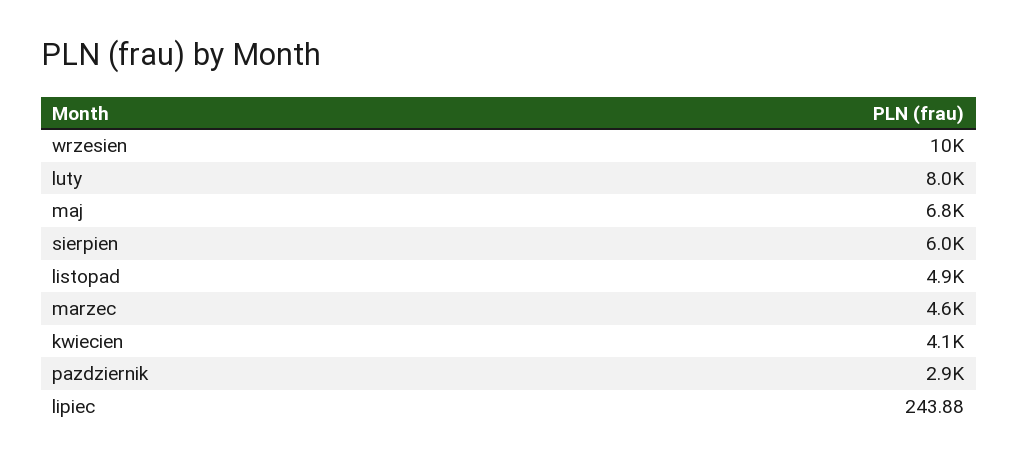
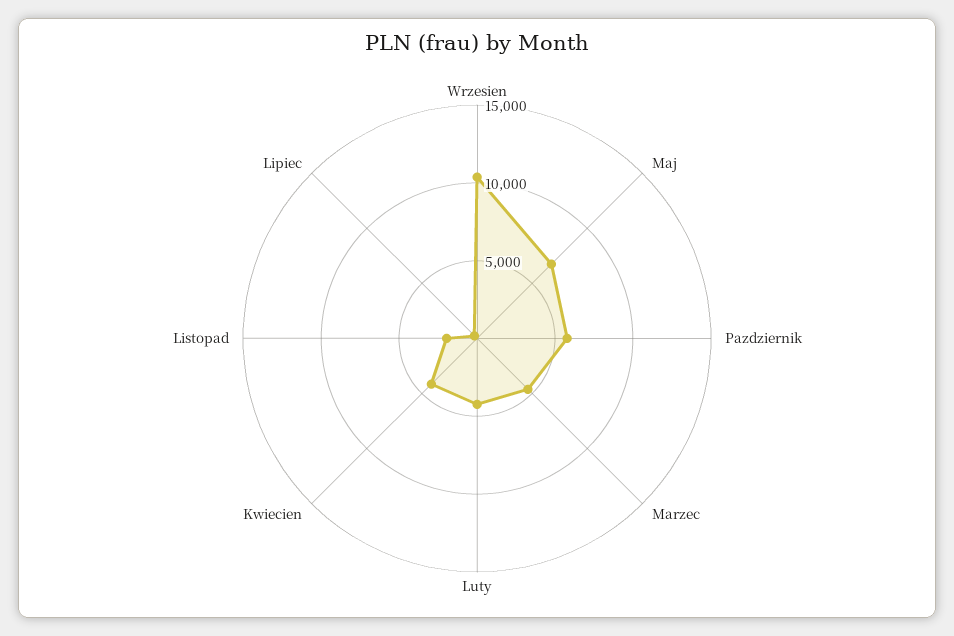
luty: 8000 -> 4000
sierpien: 6000 -> none
listopad: 4900 -> 2000
pazdziernik: 2900 -> 6000

